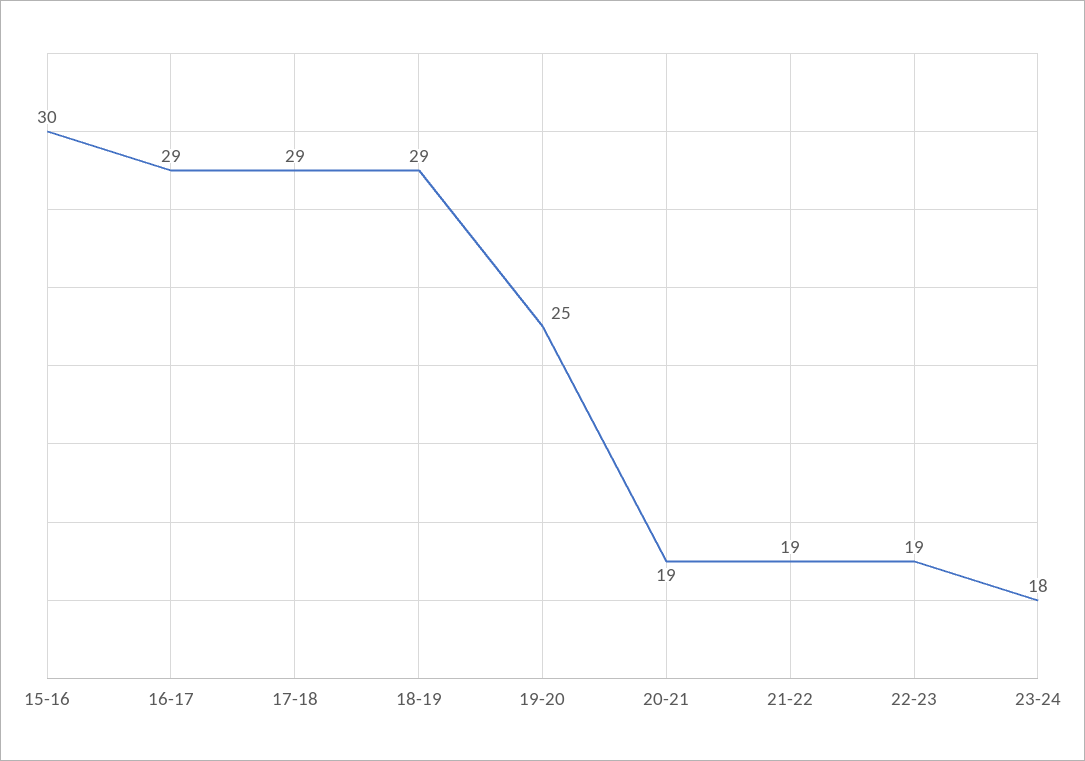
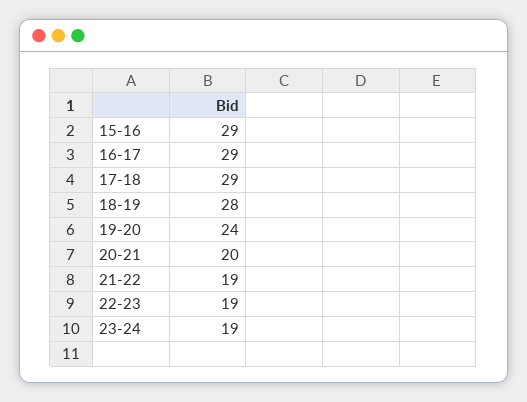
15-16: 30 -> 29
18-19: 29 -> 28
19-20: 25 -> 24
20-21: 19 -> 20
23-24: 18 -> 19

